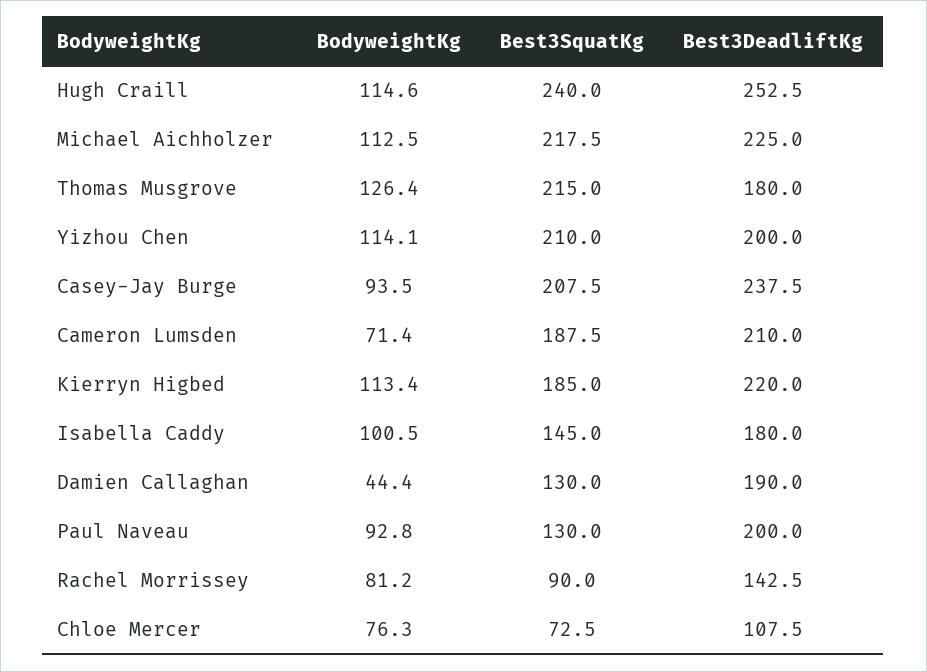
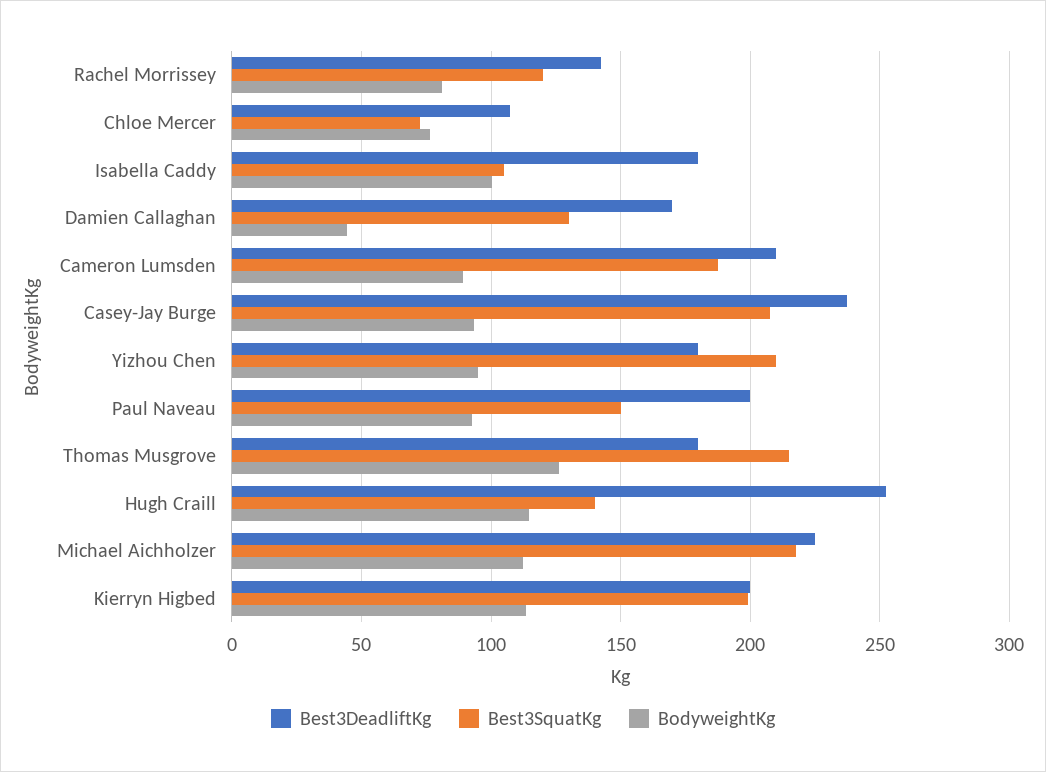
Best3SquatKg, Hugh Craill: 240 -> 140
BodyweightKg, Yizhou Chen: 114.1 -> 95
Best3DeadliftKg, Yizhou Chen: 200 -> 180
BodyweightKg, Cameron Lumsden: 71.4 -> 90
Best3SquatKg, Kierryn Higbed: 185 -> 200
Best3DeadliftKg, Kierryn Higbed: 220 -> 200
Best3SquatKg, Isabella Caddy: 145 -> 105
Best3DeadliftKg, Damien Callaghan: 190 -> 170
Best3SquatKg, Paul Naveau: 130 -> 150
Best3SquatKg, Rachel Morrissey: 90 -> 120

